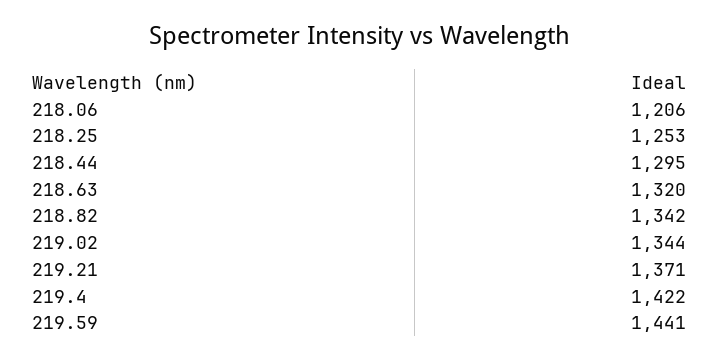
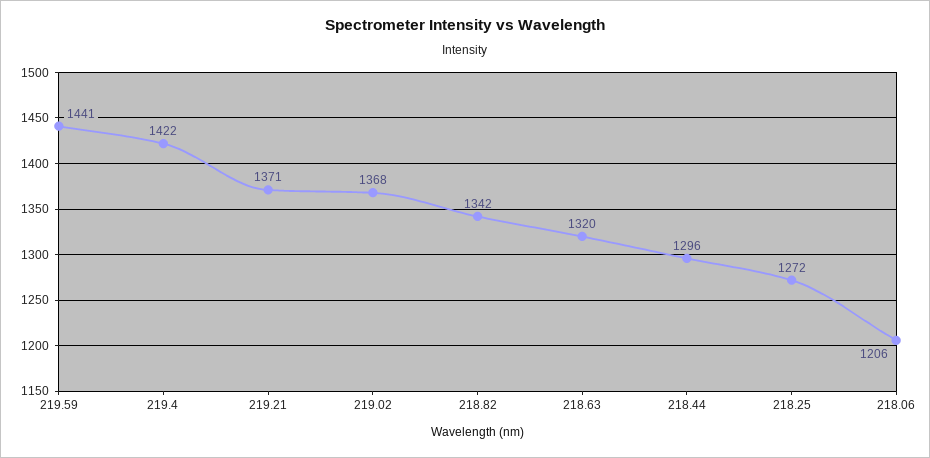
218.25: 1253 -> 1272
218.44: 1295 -> 1296
219.02: 1344 -> 1368

